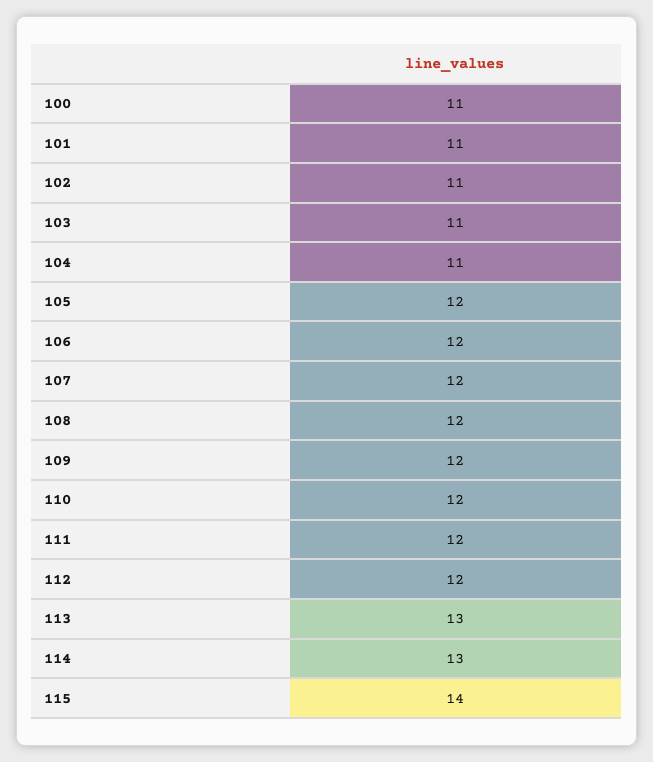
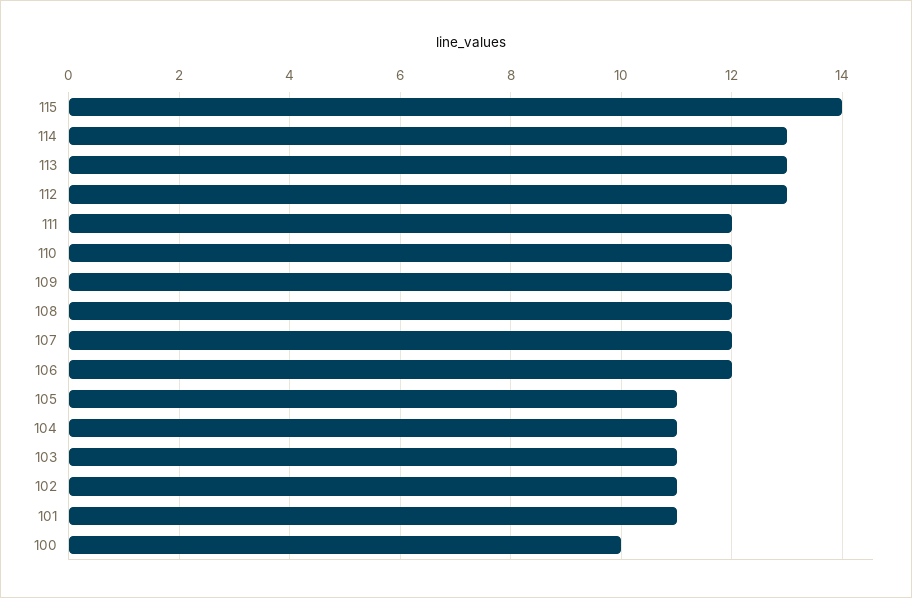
100: 11 -> 10
105: 12 -> 11
112: 12 -> 13

